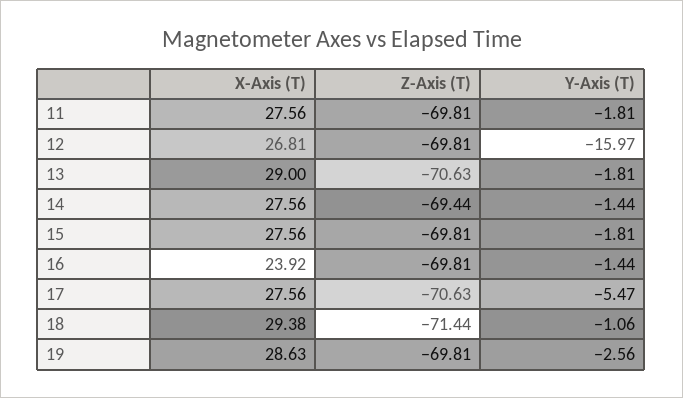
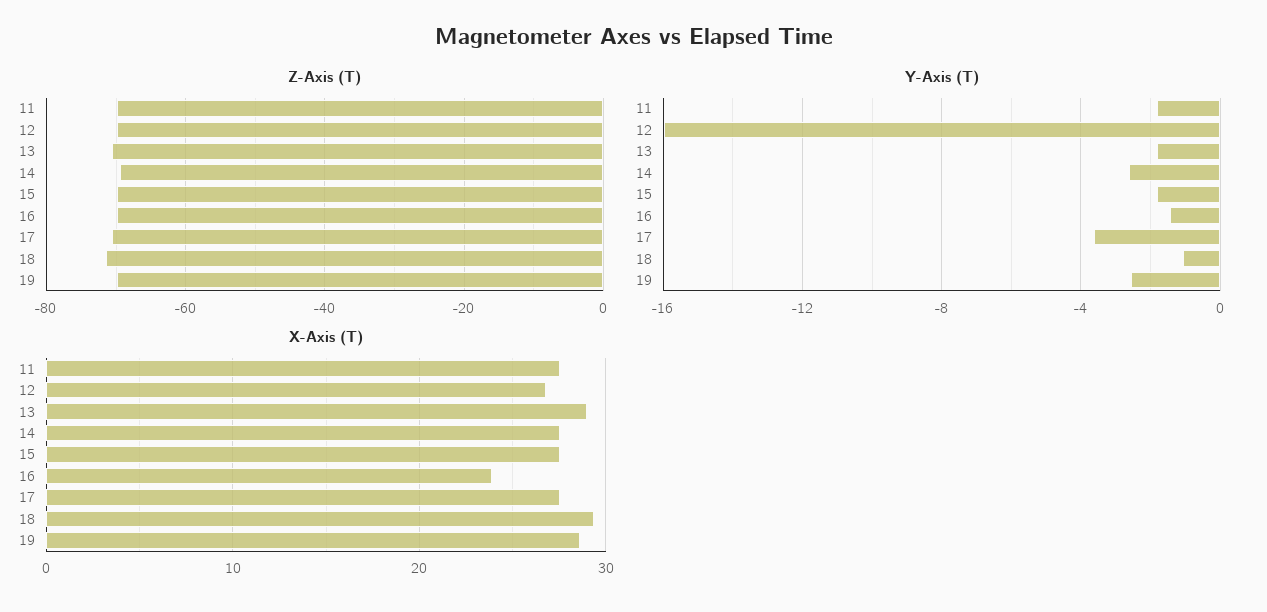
Y-Axis (T), 14: -1.44 -> -2.5
Y-Axis (T), 17: -5.47 -> -3.5

